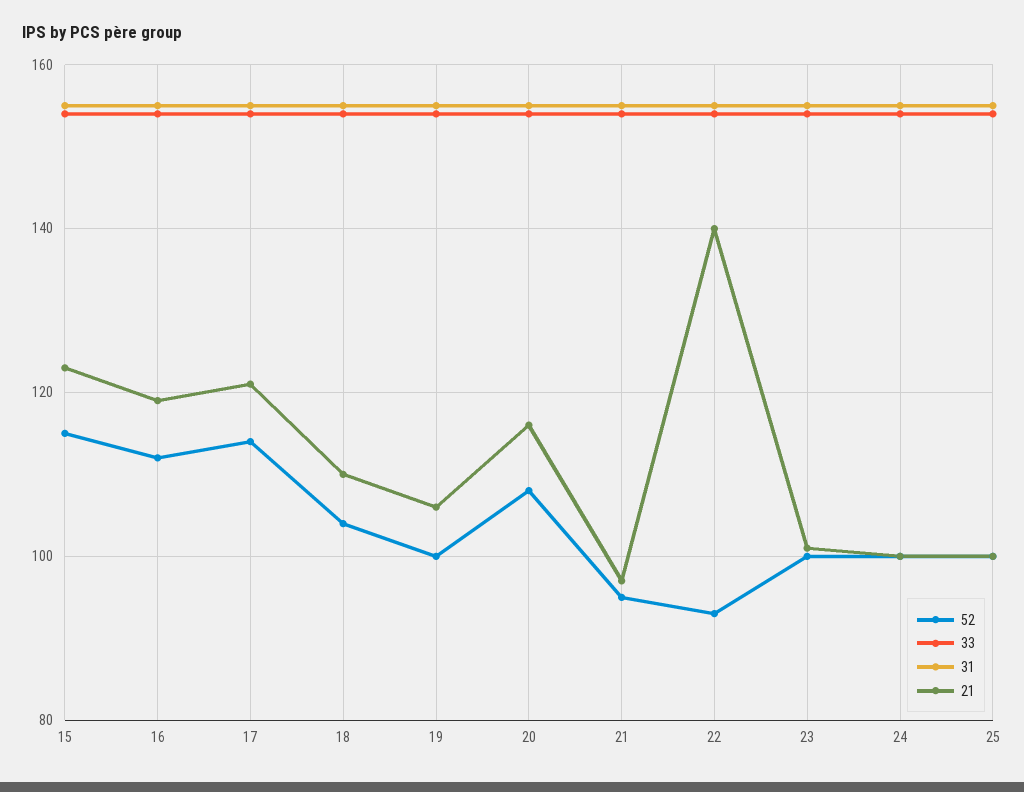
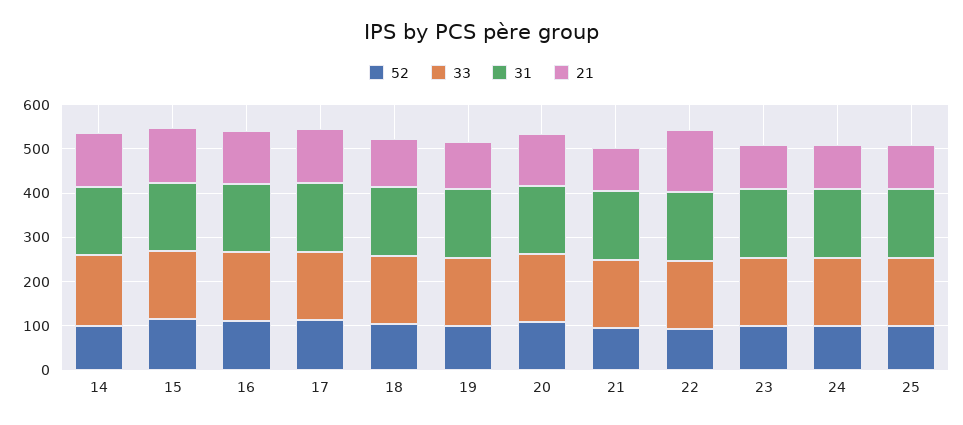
52, 14: none -> 100
33, 14: none -> 160
31, 14: none -> 160
21, 14: none -> 120

